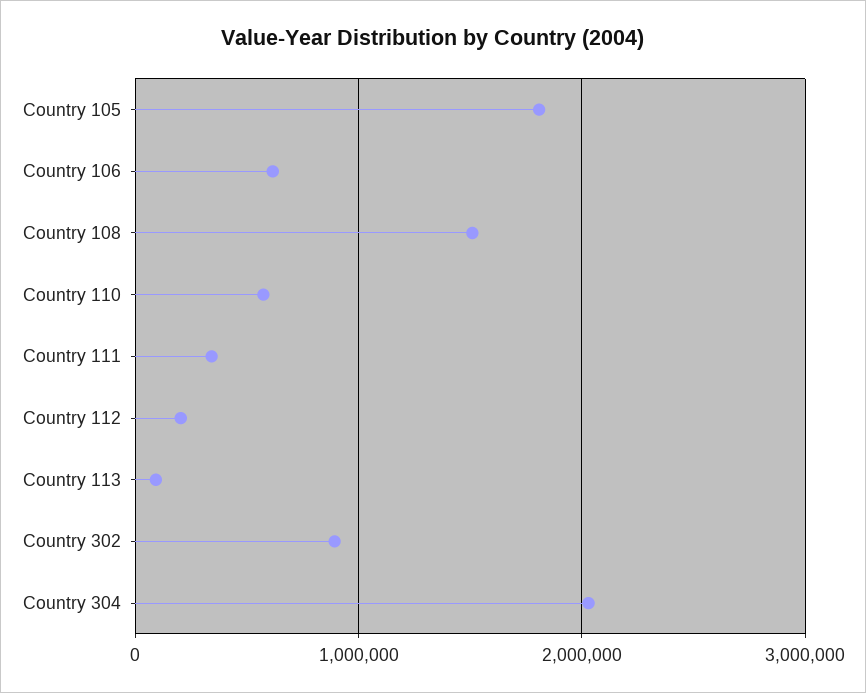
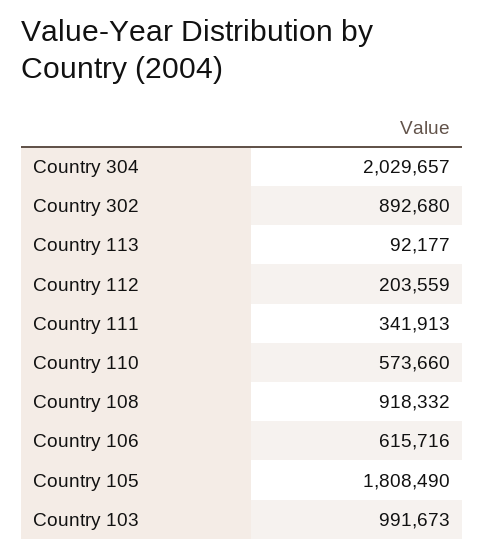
Country 108: 1500000 -> 918332
Country 103: none -> 991673

